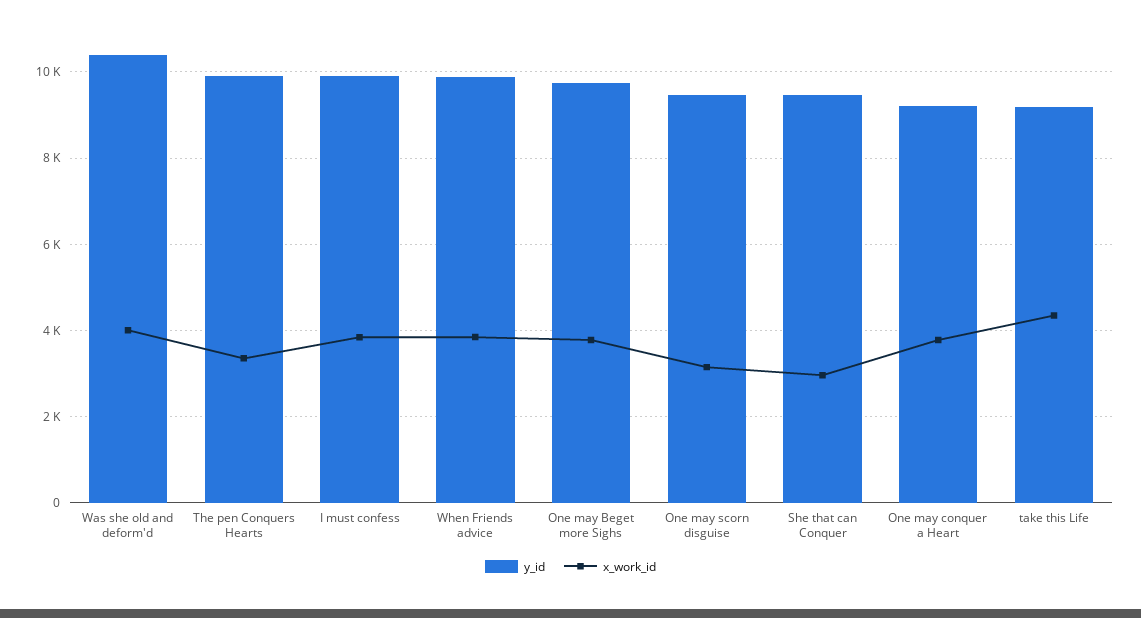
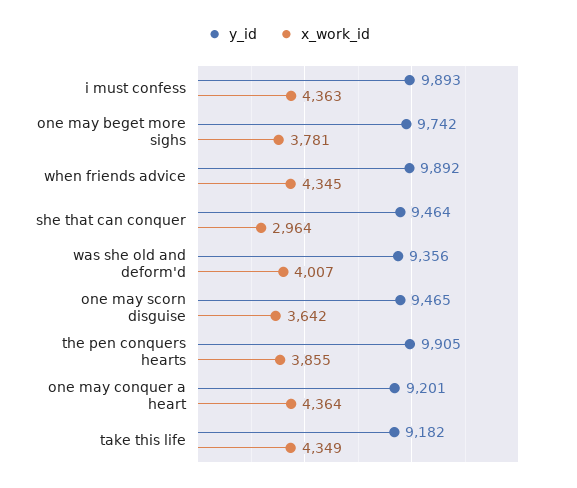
y_id, Was she old and deform'd: 10400 -> 9356
x_work_id, The pen Conquers Hearts: 3400 -> 3855
x_work_id, I must confess: 3800 -> 4363
x_work_id, When Friends advice: 3800 -> 4345
x_work_id, One may scorn disguise: 3200 -> 3642
x_work_id, One may conquer a Heart: 3800 -> 4364

